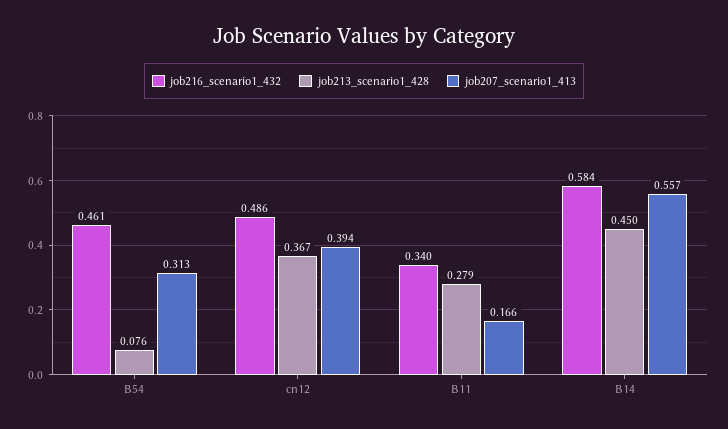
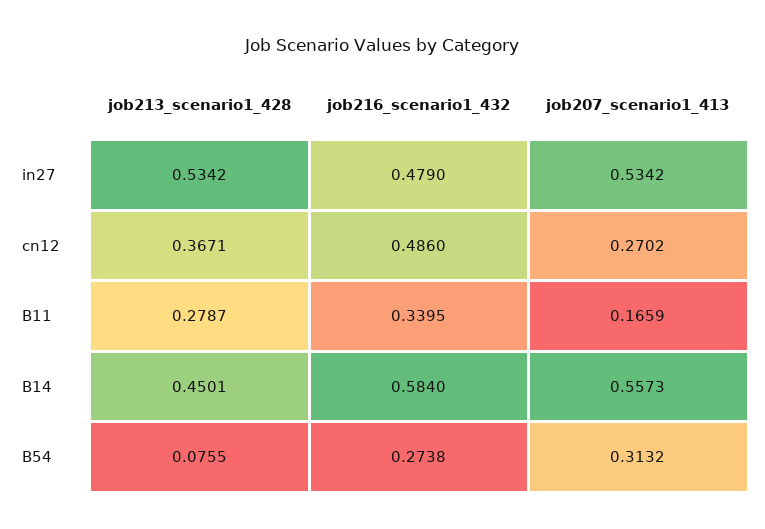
job216_scenario1_432, B54: 0.461 -> 0.2738
job207_scenario1_413, cn12: 0.394 -> 0.2702
job213_scenario1_428, in27: none -> 0.5342
job216_scenario1_432, in27: none -> 0.479
job207_scenario1_413, in27: none -> 0.5342

